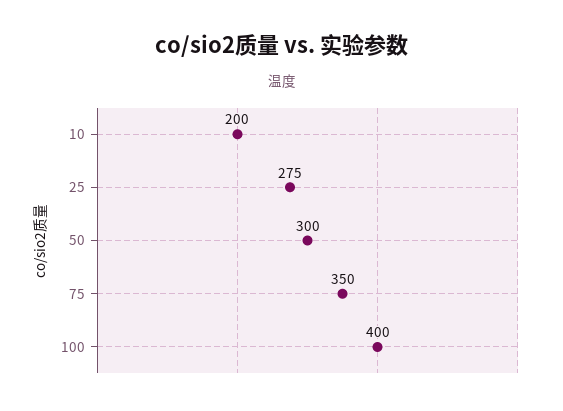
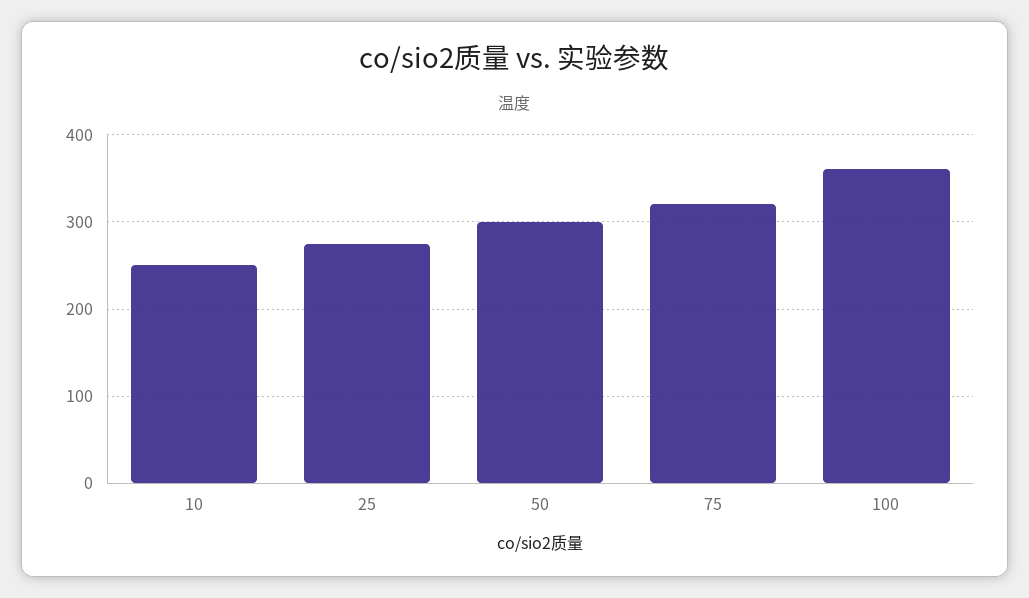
10: 200 -> 250
75: 350 -> 320
100: 400 -> 360

